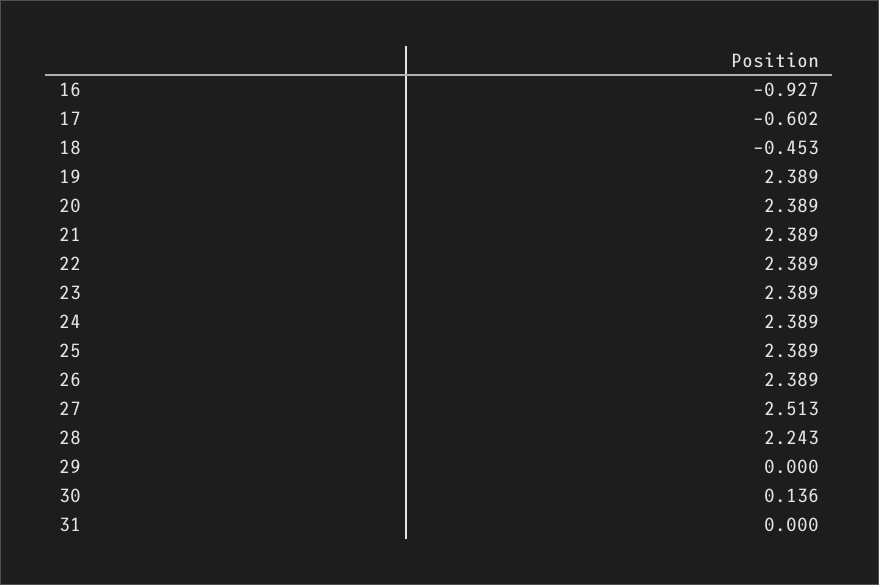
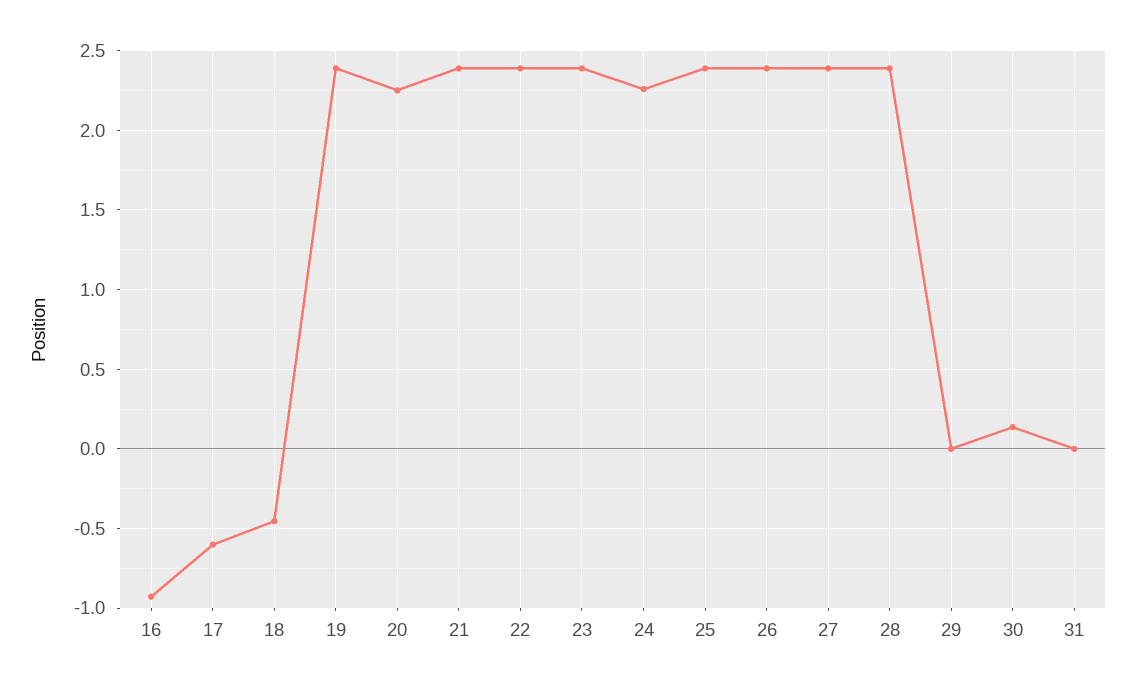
20: 2.389 -> 2.25
24: 2.389 -> 2.25
27: 2.513 -> 2.4
28: 2.243 -> 2.4

